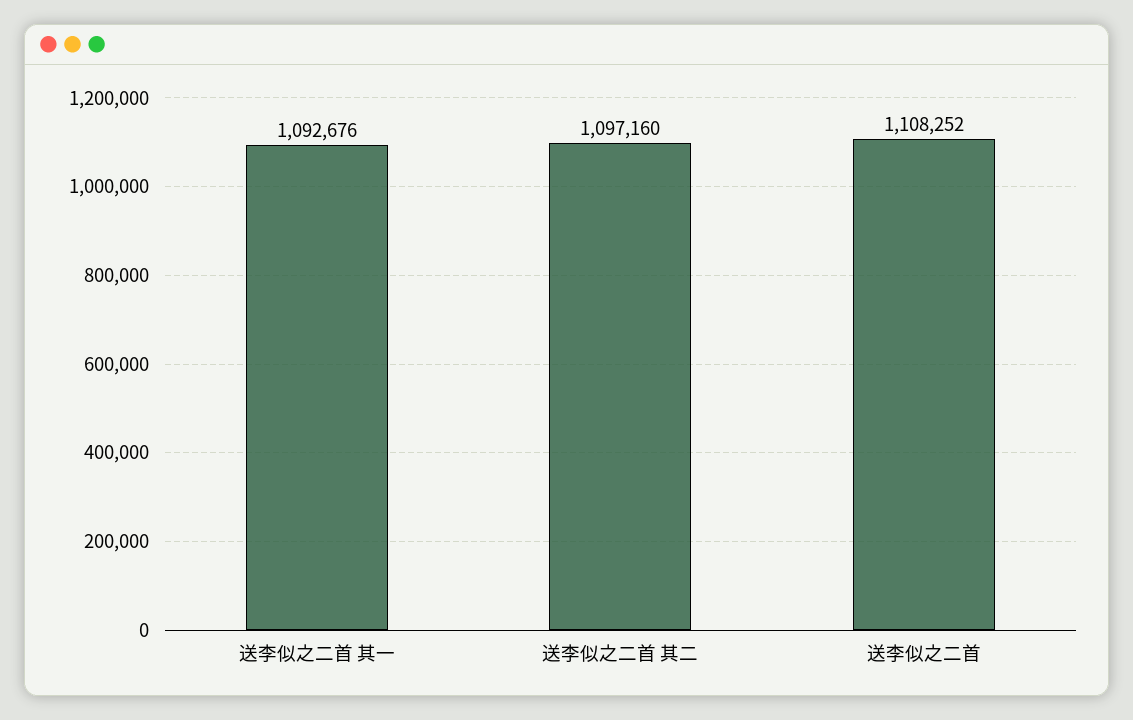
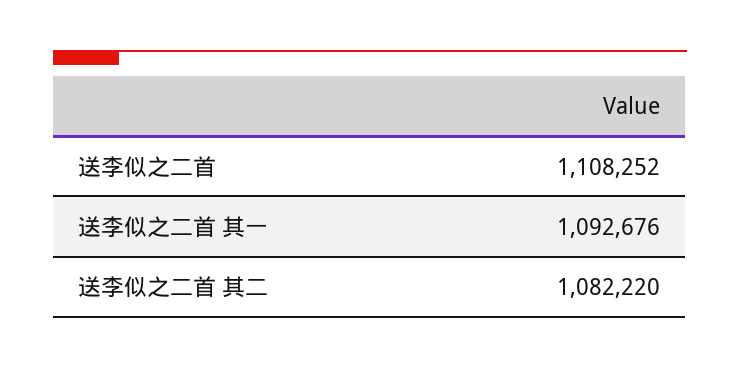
送李似之二首 其二: 1097160 -> 1082220

